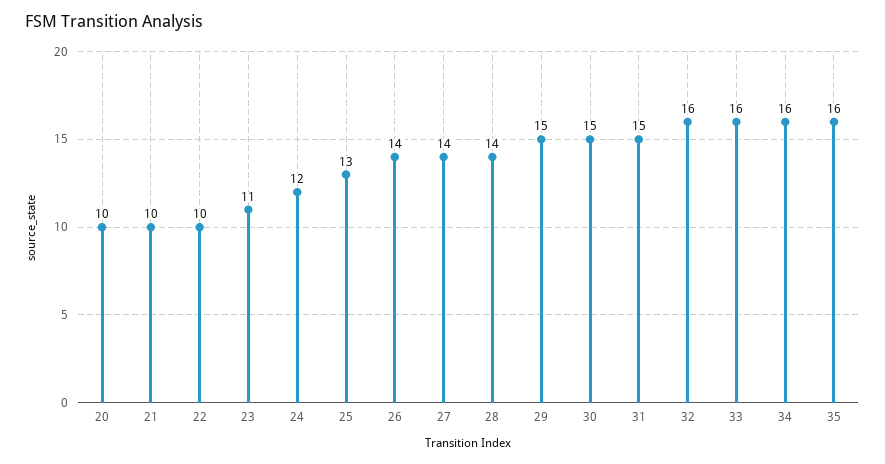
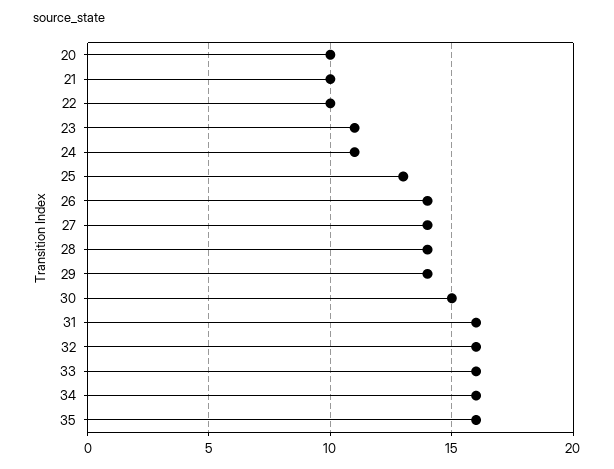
24: 12 -> 11
29: 15 -> 14
31: 15 -> 16

